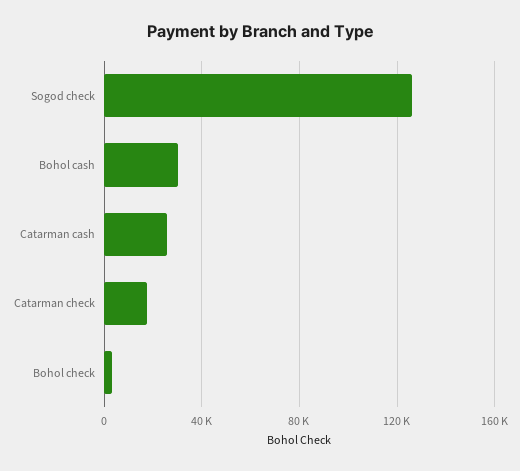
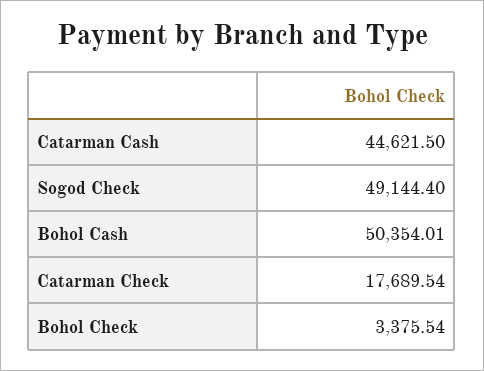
Sogod check: 125000 -> 49144.4
Bohol cash: 30000 -> 50354.01
Catarman cash: 25000 -> 44621.5

